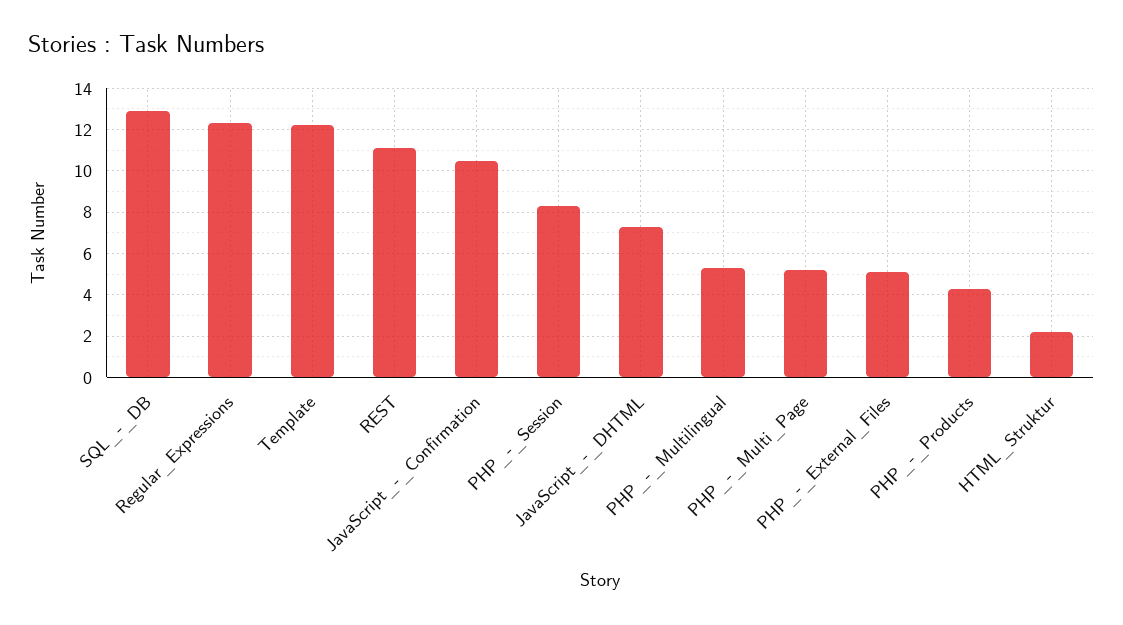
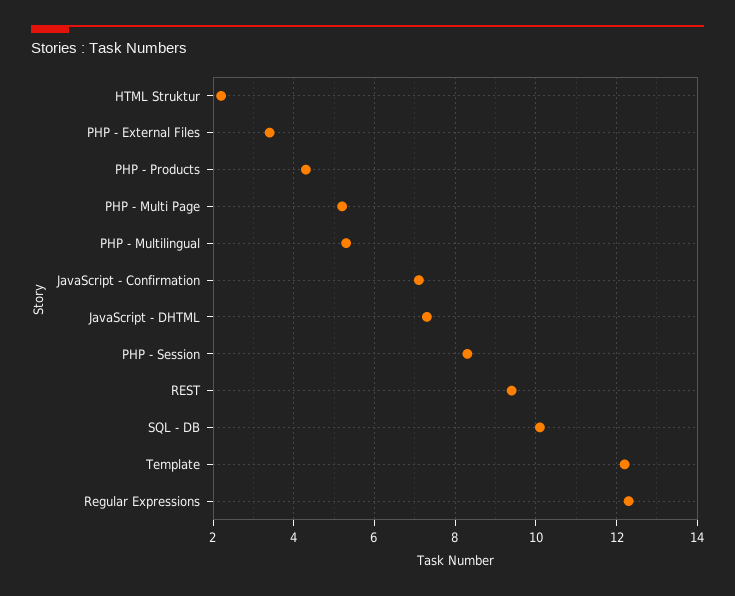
SQL_-_DB: 13 -> 10
REST: 11 -> 9.5
JavaScript_-_Confirmation: 10.5 -> 7
PHP_-_External_Files: 5 -> 3.5

